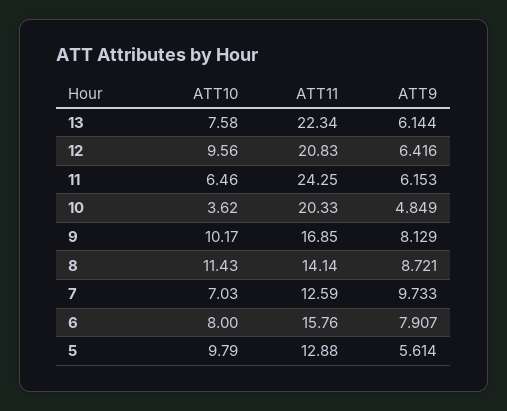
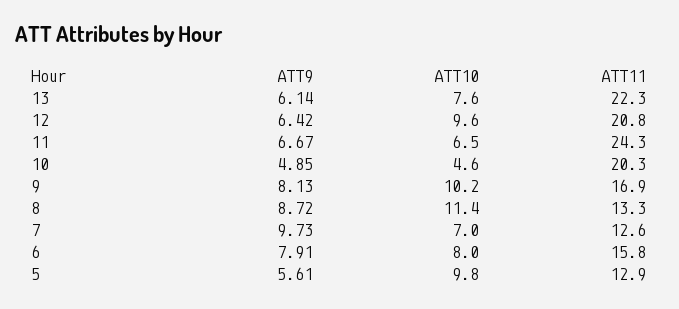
ATT9, 11: 6.153 -> 6.67
ATT10, 10: 3.62 -> 4.6
ATT11, 8: 14.14 -> 13.3

